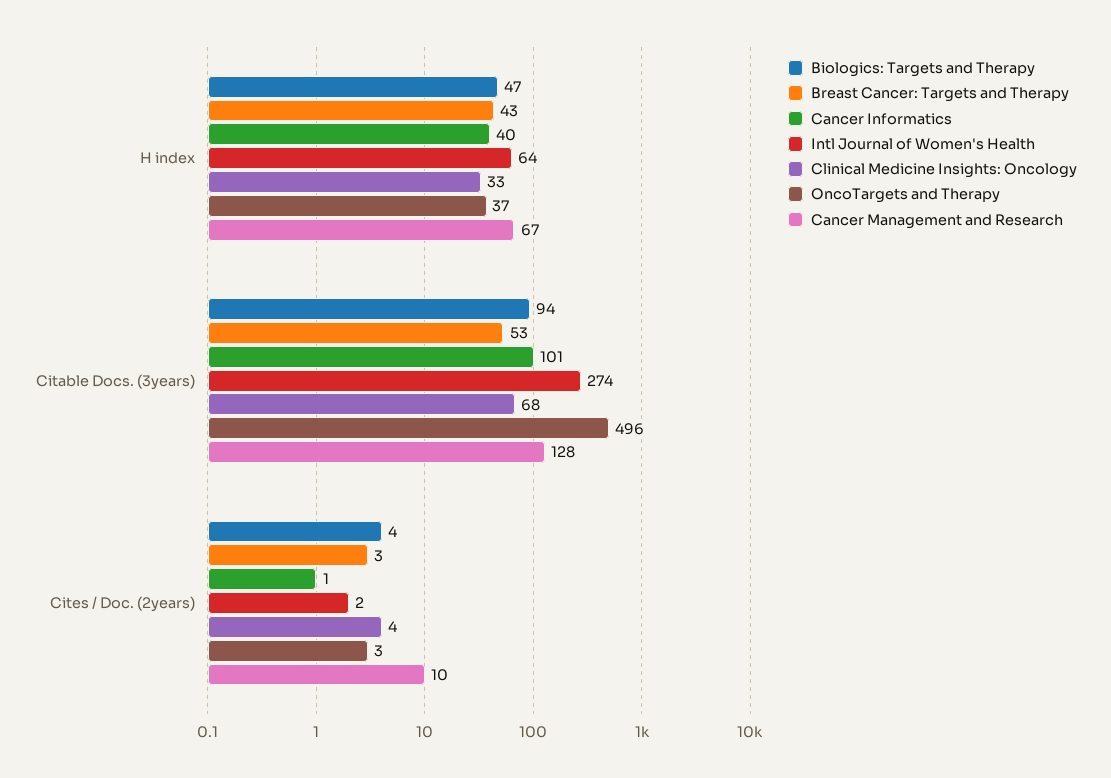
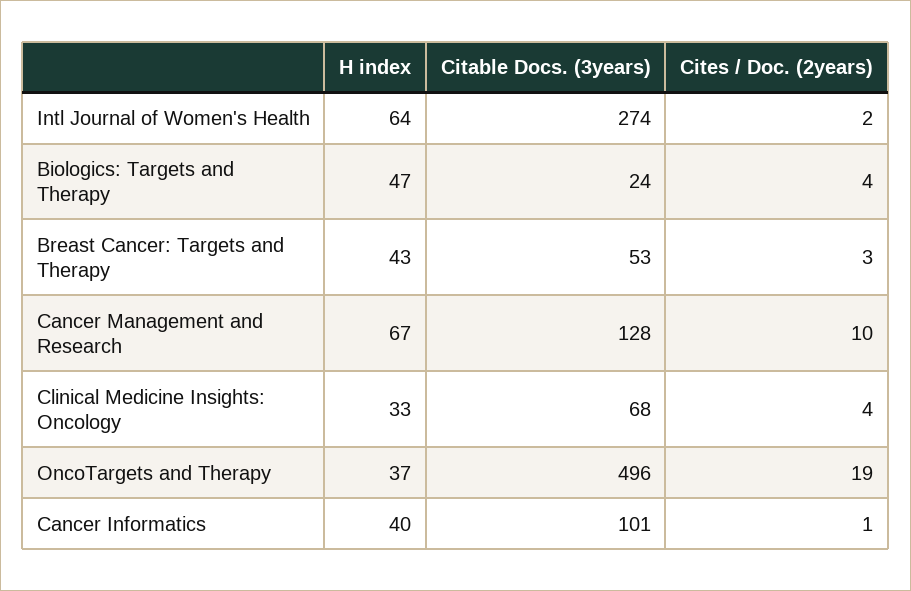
Biologics: Targets and Therapy, Citable Docs. (3years): 94 -> 24
OncoTargets and Therapy, Cites / Doc. (2years): 3 -> 19

